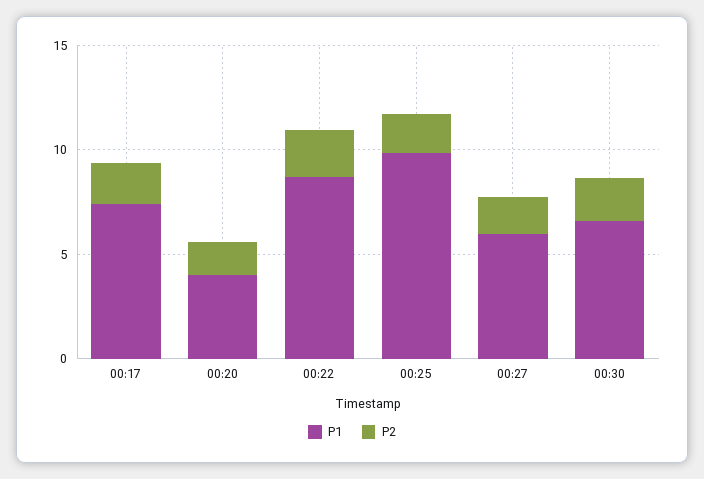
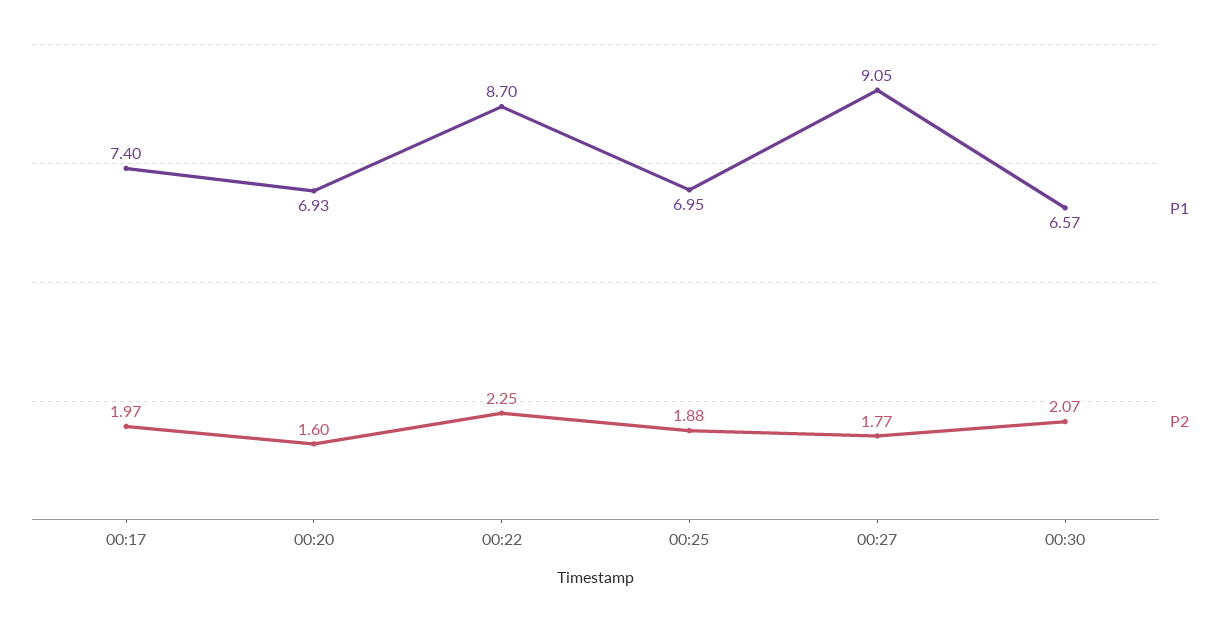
P1, 00:20: 4 -> 6.93
P1, 00:25: 10 -> 6.95
P1, 00:27: 6 -> 9.05

